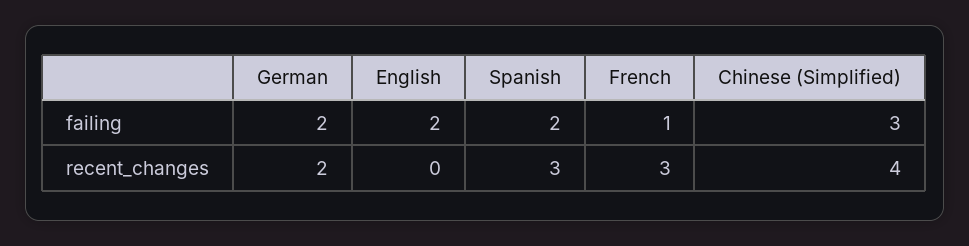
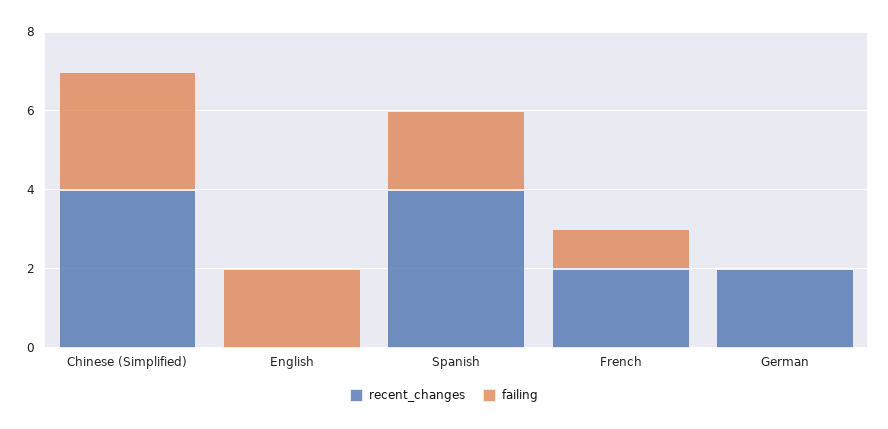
failing, German: 2 -> 0
recent_changes, Spanish: 3 -> 4
recent_changes, French: 3 -> 2

